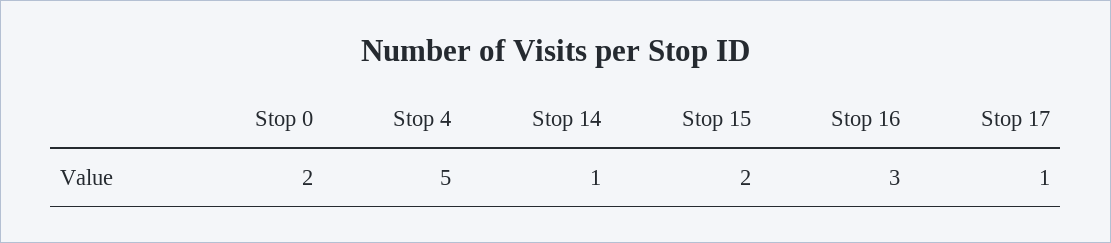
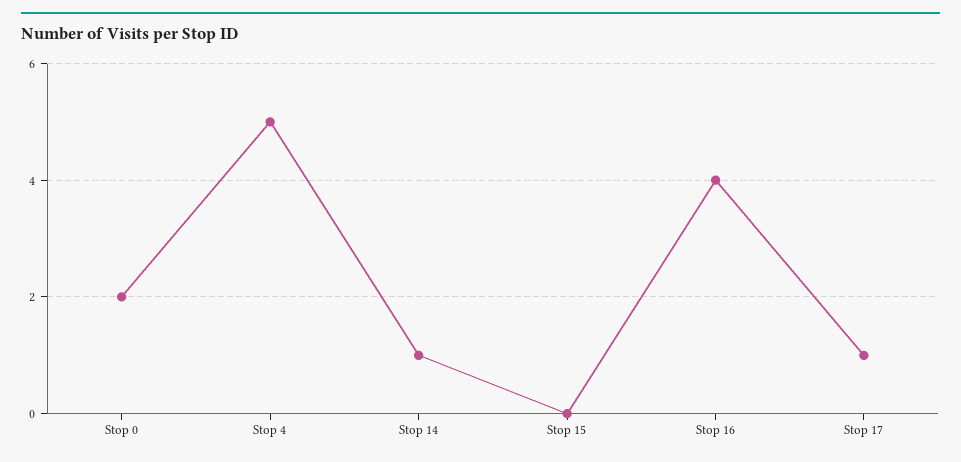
Stop 15: 2 -> 0
Stop 16: 3 -> 4

